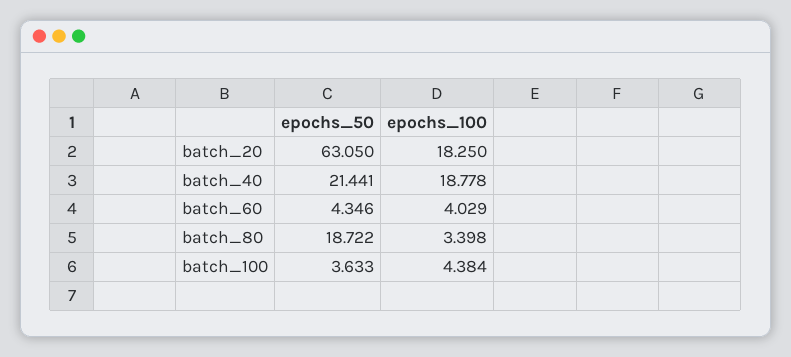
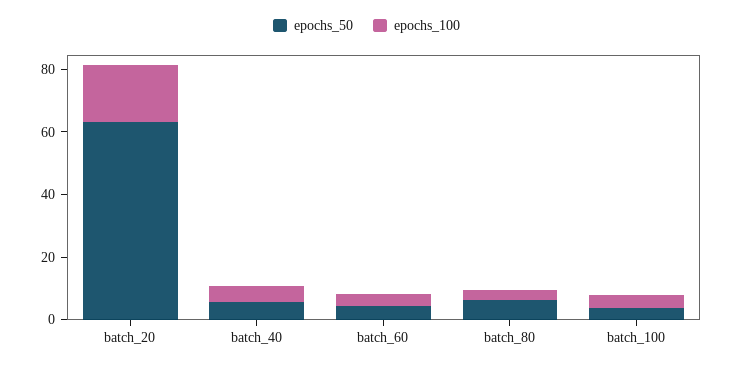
epochs_50, batch_40: 21.441 -> 5
epochs_100, batch_40: 18.778 -> 5
epochs_50, batch_80: 18.722 -> 5

